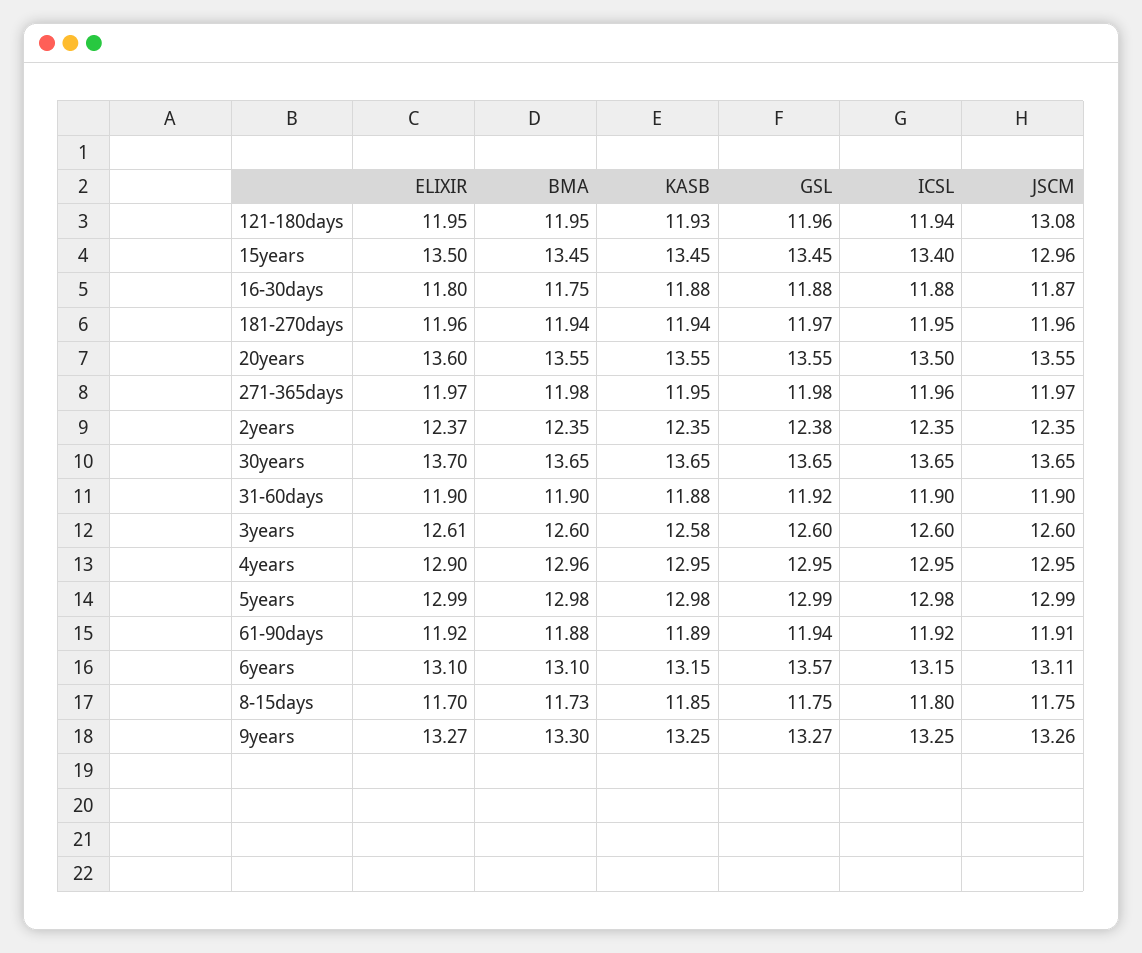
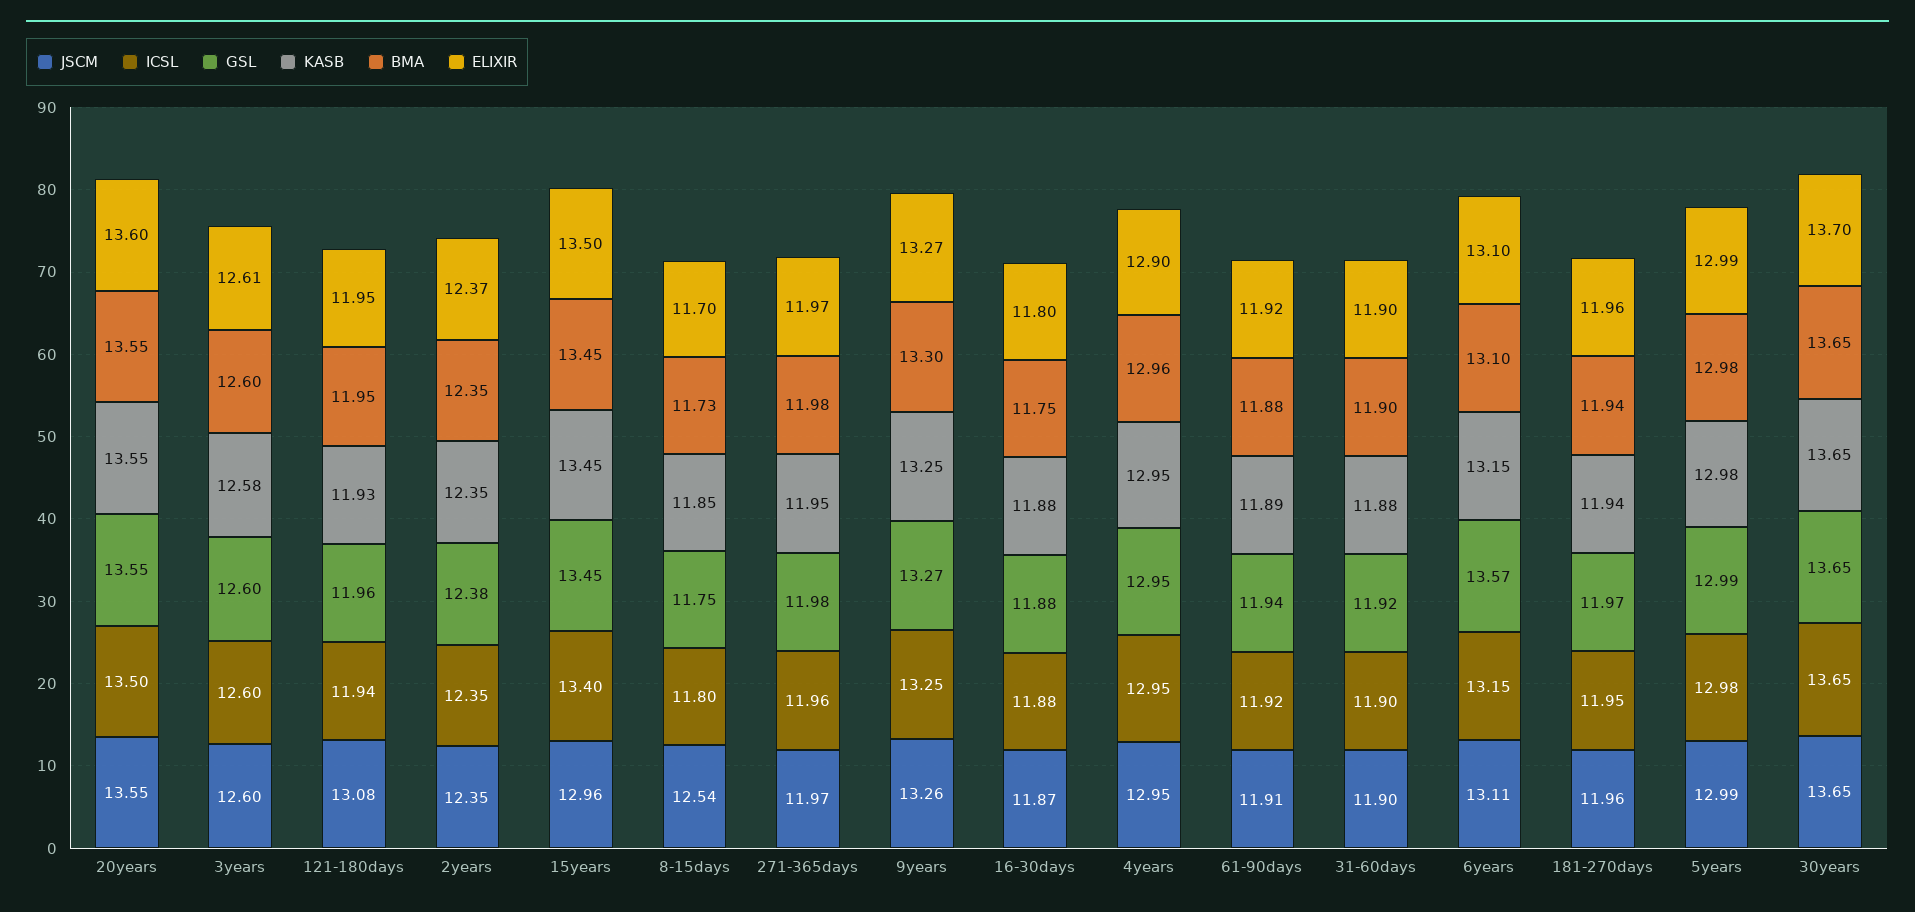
JSCM, 8-15days: 11.75 -> 12.54

